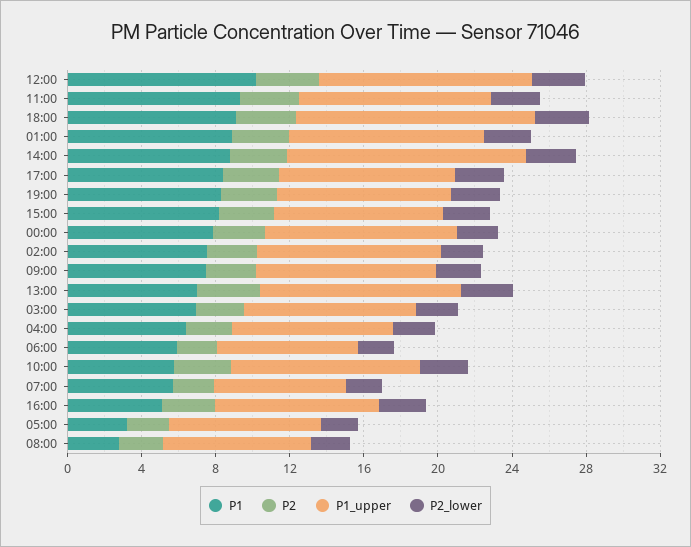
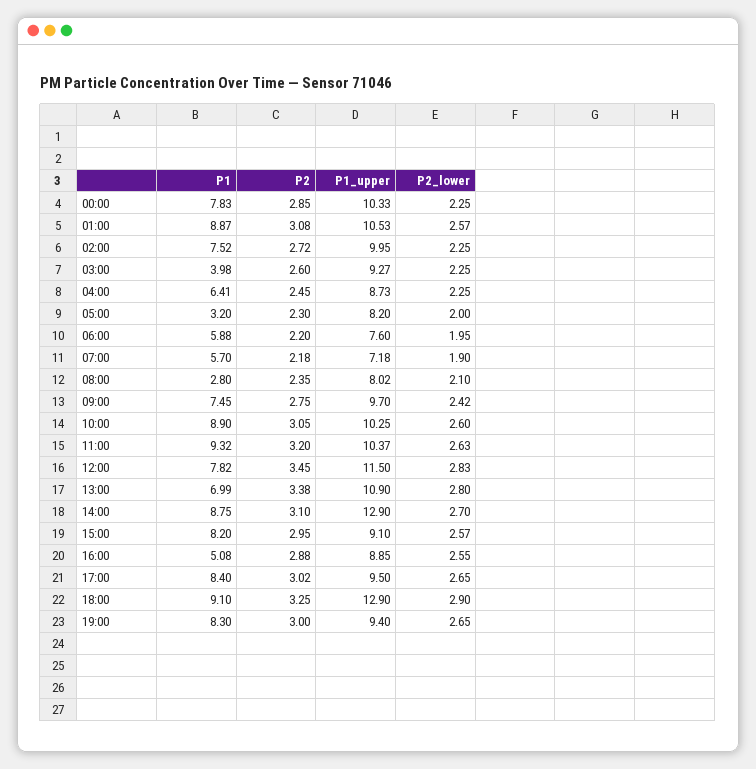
P1, 12:00: 10 -> 7.82
P1, 03:00: 7 -> 3.98
P1, 10:00: 6 -> 8.9

